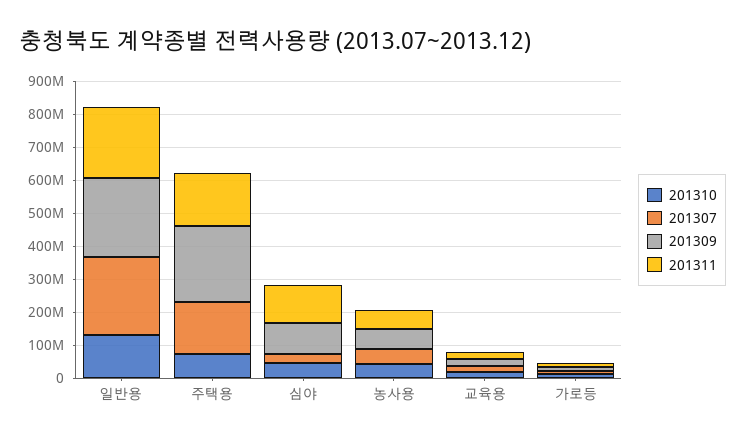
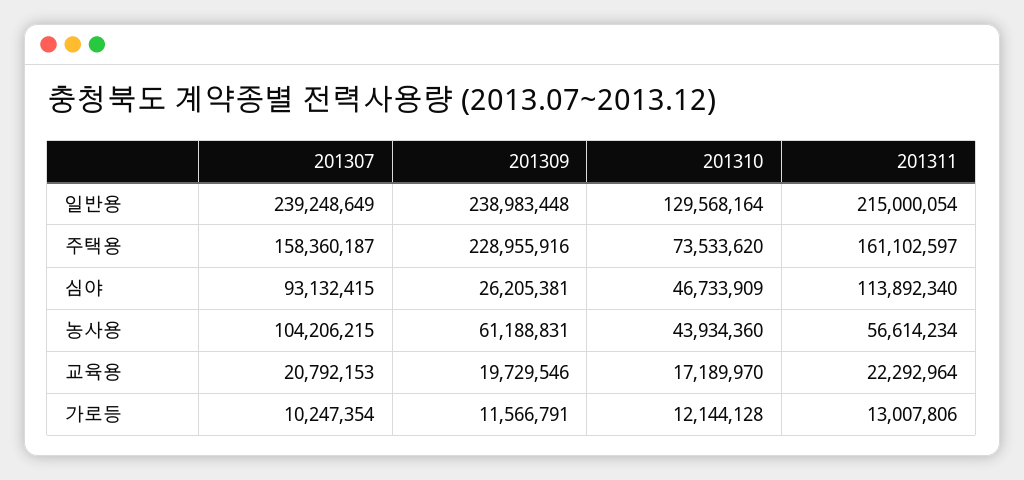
201307, 심야: 25000000 -> 93132415
201309, 심야: 100000000 -> 26205381
201307, 농사용: 50000000 -> 104206215

